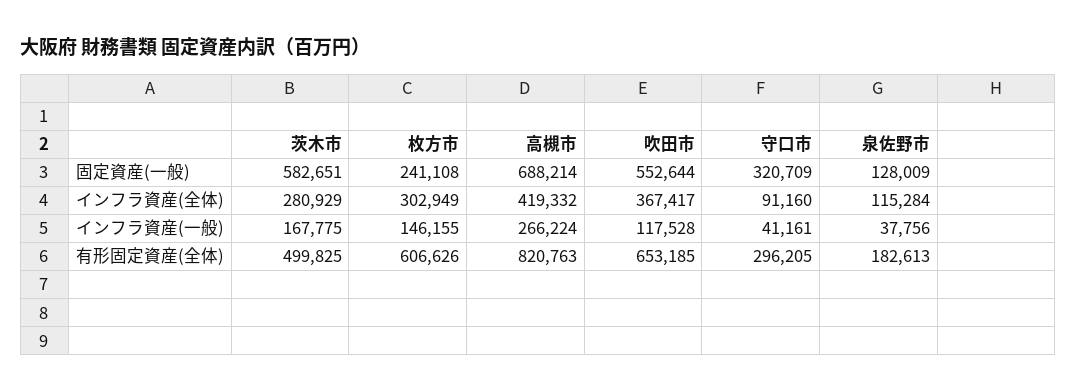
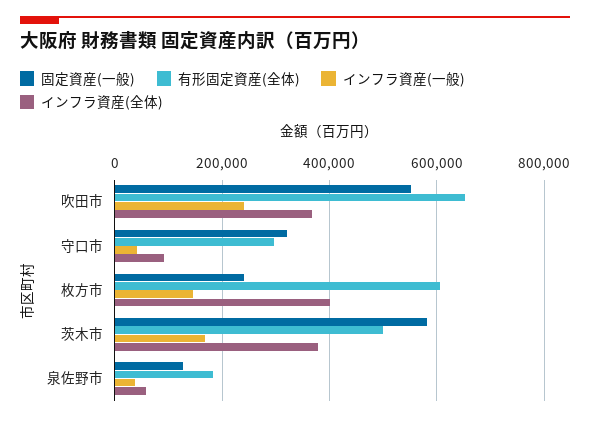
固定資産(一般), 高槻市: 688214 -> none
インフラ資産(全体), 茨木市: 280929 -> 380000
インフラ資産(全体), 枚方市: 302949 -> 400000
インフラ資産(全体), 高槻市: 419332 -> none
インフラ資産(全体), 泉佐野市: 115284 -> 60000
インフラ資産(一般), 高槻市: 266224 -> none
インフラ資産(一般), 吹田市: 117528 -> 240000
有形固定資産(全体), 高槻市: 820763 -> none

